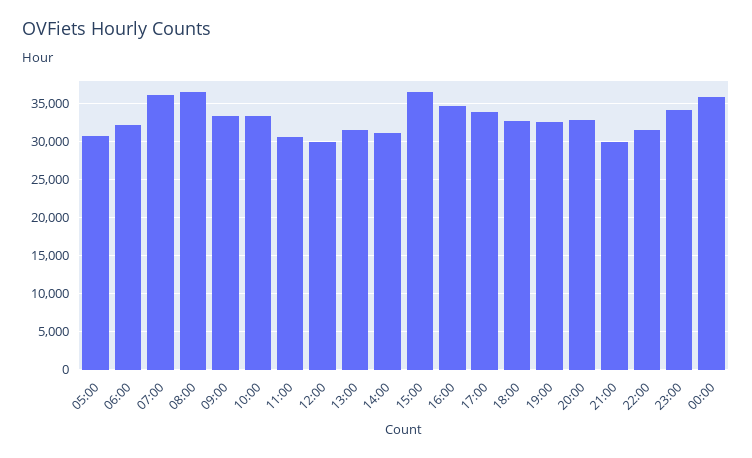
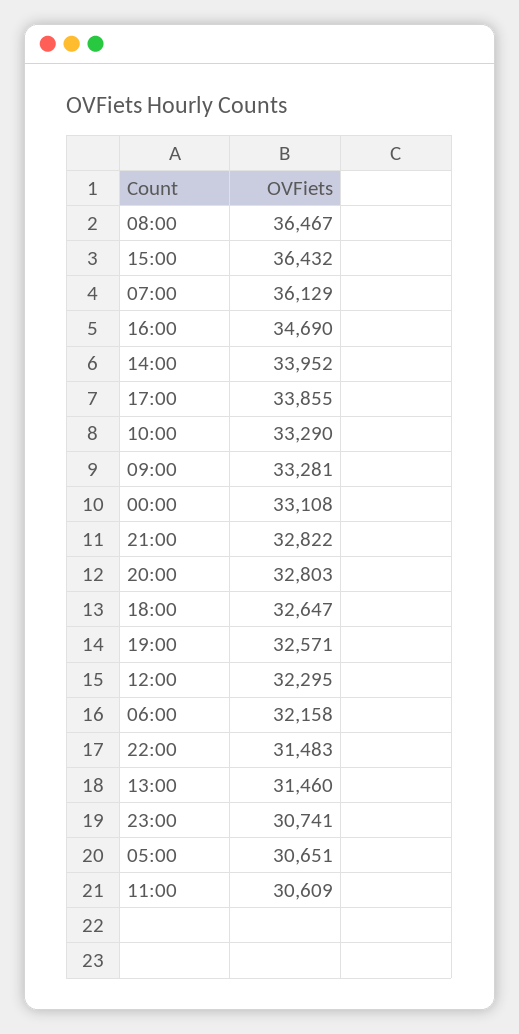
12:00: 30000 -> 32295
14:00: 31000 -> 33952
21:00: 30000 -> 32822
23:00: 34000 -> 30741
00:00: 36000 -> 33108

